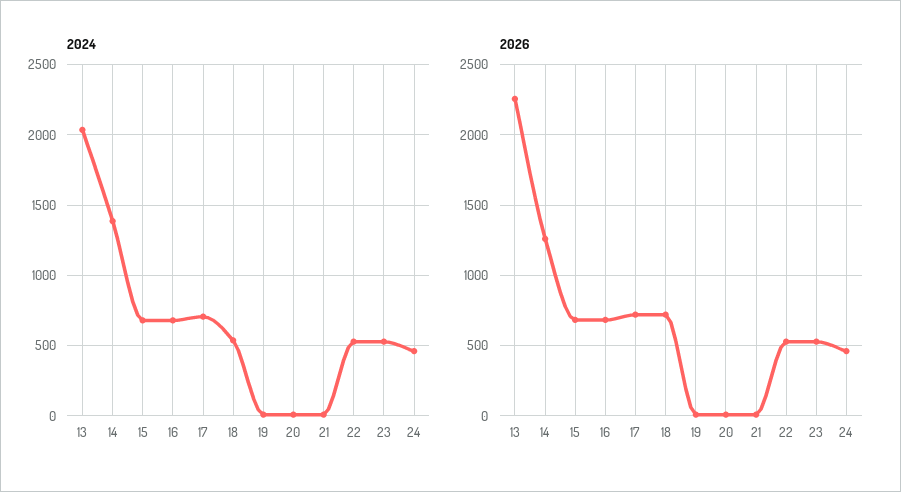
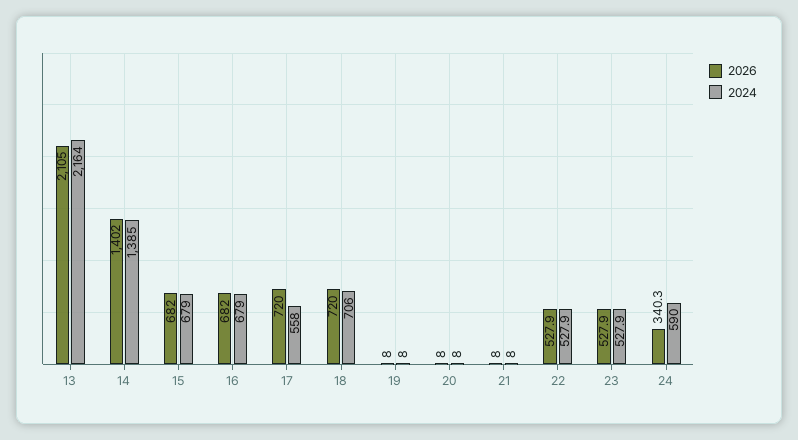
2024, 13: 2050 -> 2164
2024, 17: 700 -> 558
2024, 18: 550 -> 706
2024, 24: 450 -> 590
2026, 13: 2250 -> 2105
2026, 14: 1250 -> 1402
2026, 24: 450 -> 340.3

